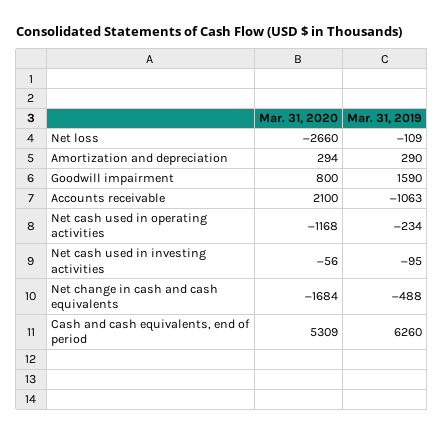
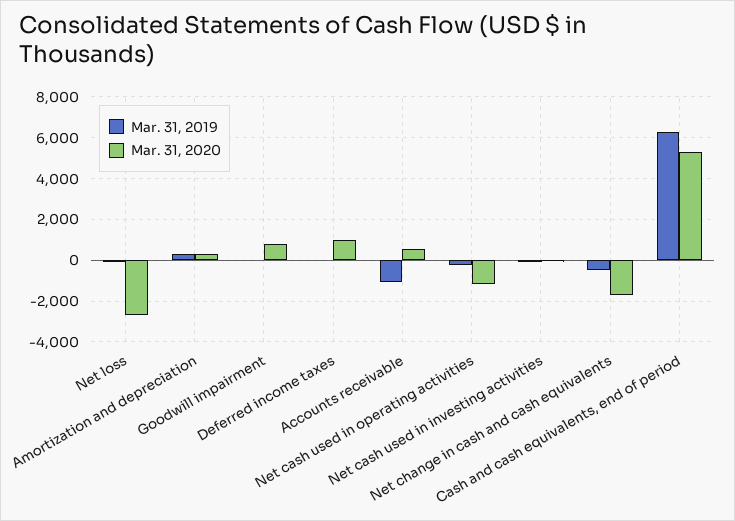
Mar. 31, 2019, Goodwill impairment: 1590 -> 0
Mar. 31, 2020, Accounts receivable: 2100 -> 500
Mar. 31, 2019, Deferred income taxes: none -> 0
Mar. 31, 2020, Deferred income taxes: none -> 1000

